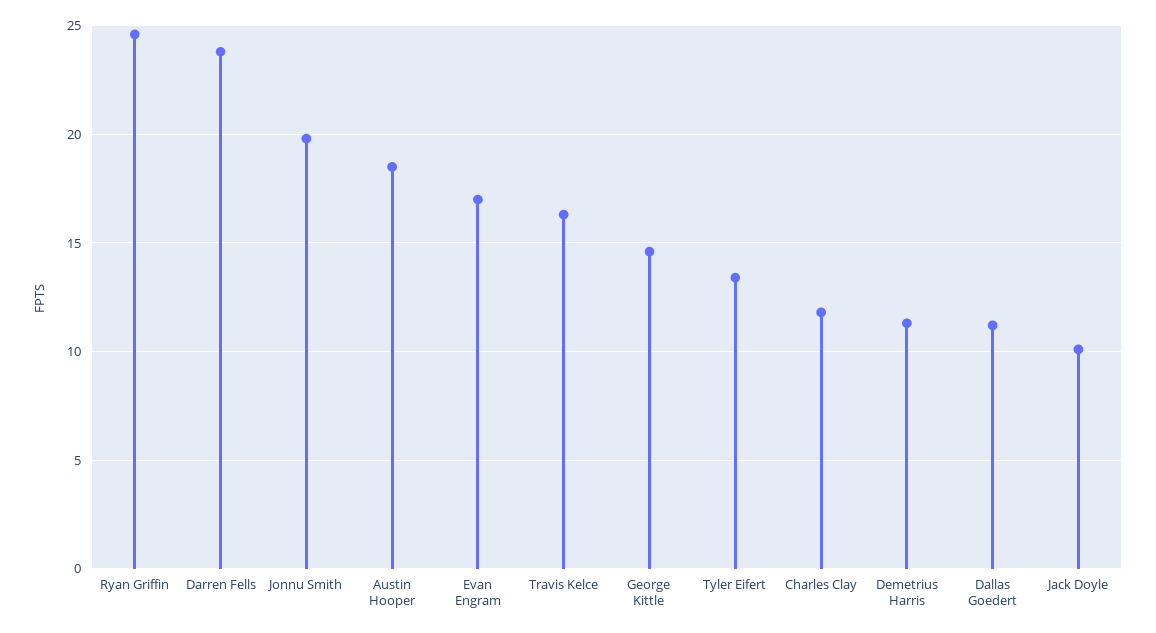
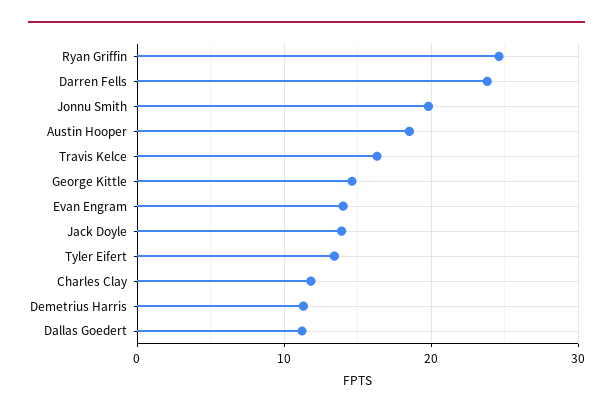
Evan Engram: 17 -> 14
Jack Doyle: 10 -> 14

